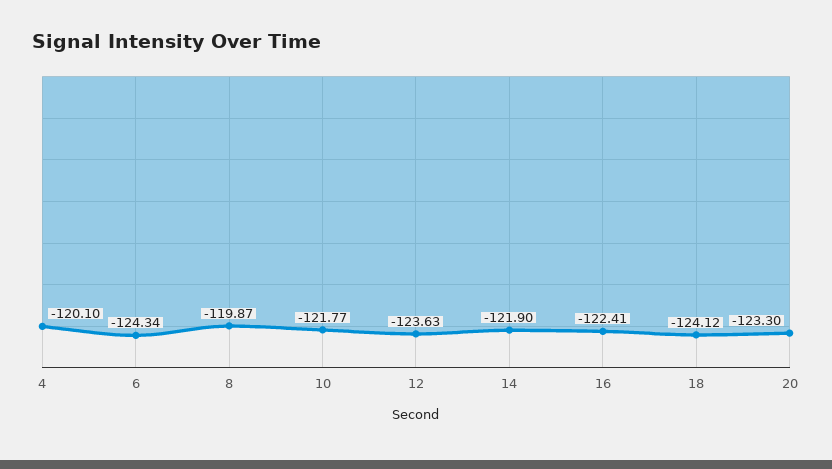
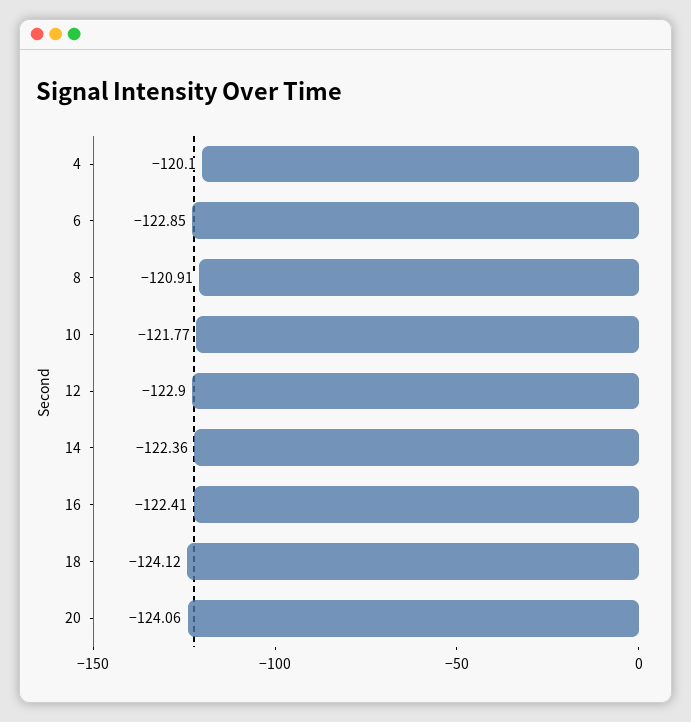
6: -124.34 -> -122.85
8: -119.87 -> -120.91
12: -123.63 -> -122.9
14: -121.9 -> -122.36
20: -123.3 -> -124.06

